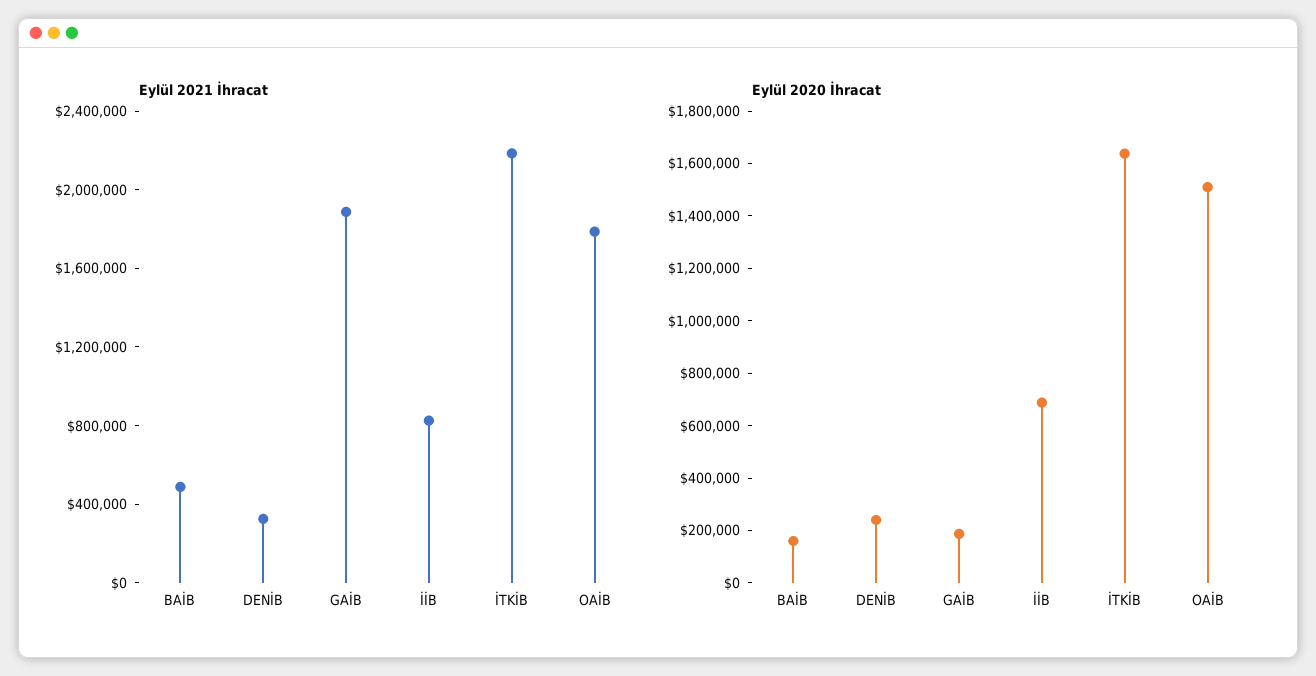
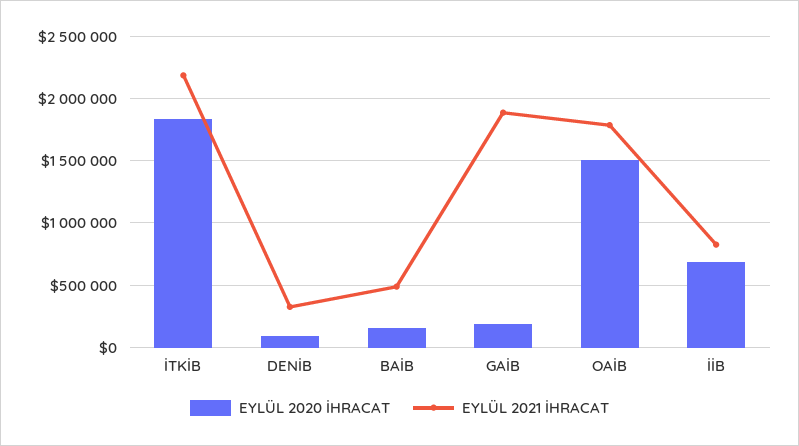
Eylül 2020 İhracat, DENİB: 250000 -> 100000
Eylül 2020 İhracat, İTKİB: 1650000 -> 1850000

